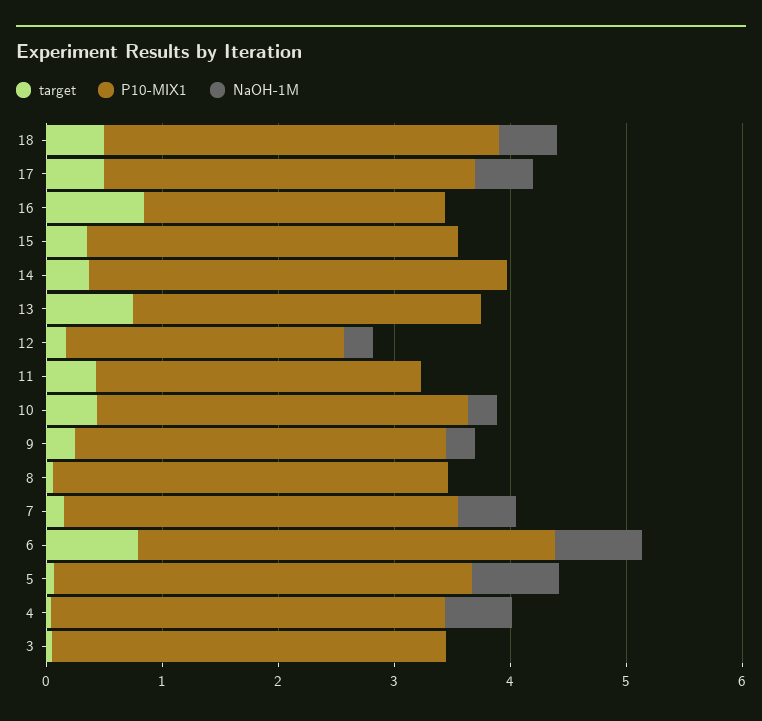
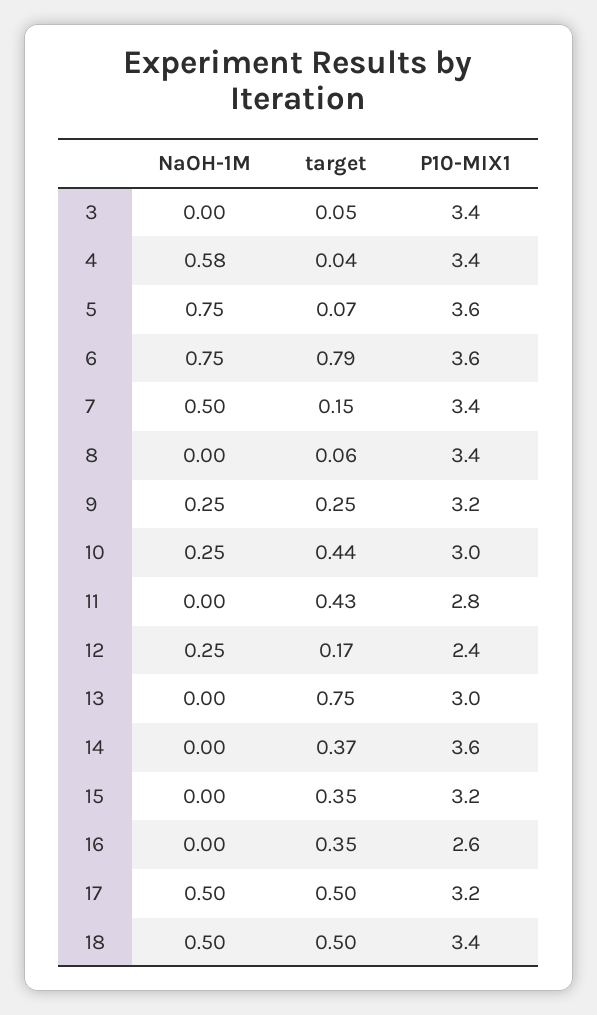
target, 16: 0.8 -> 0.35
P10-MIX1, 10: 3.2 -> 3

